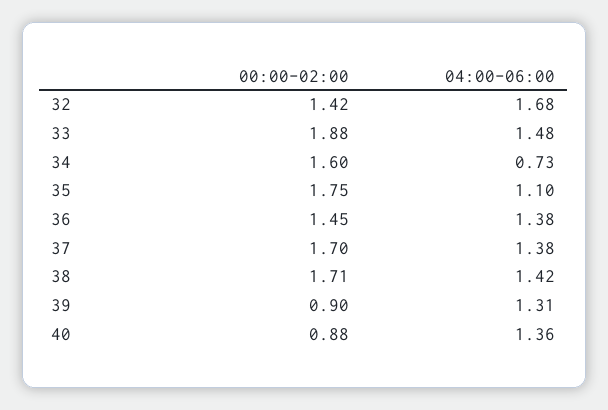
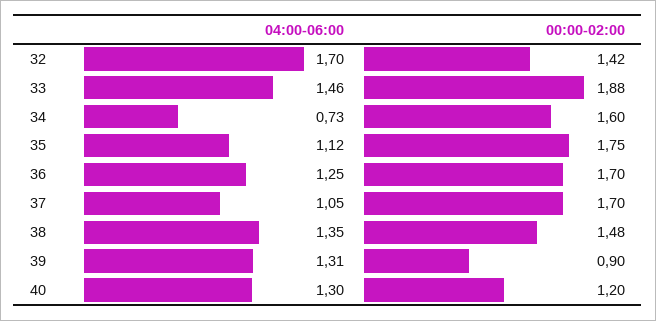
04:00-06:00, 32: 1.68 -> 1.7
04:00-06:00, 33: 1.48 -> 1.46
04:00-06:00, 35: 1.1 -> 1.12
00:00-02:00, 36: 1.45 -> 1.7
04:00-06:00, 36: 1.38 -> 1.25
04:00-06:00, 37: 1.38 -> 1.05
00:00-02:00, 38: 1.71 -> 1.48
04:00-06:00, 38: 1.42 -> 1.35
00:00-02:00, 40: 0.88 -> 1.2
04:00-06:00, 40: 1.36 -> 1.3

